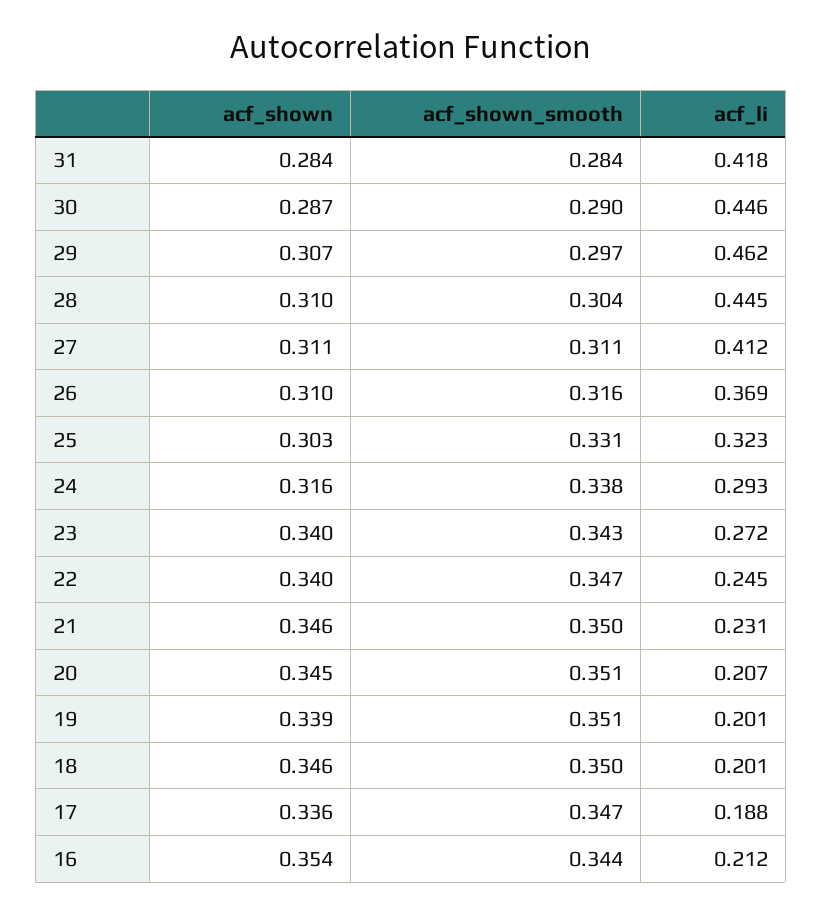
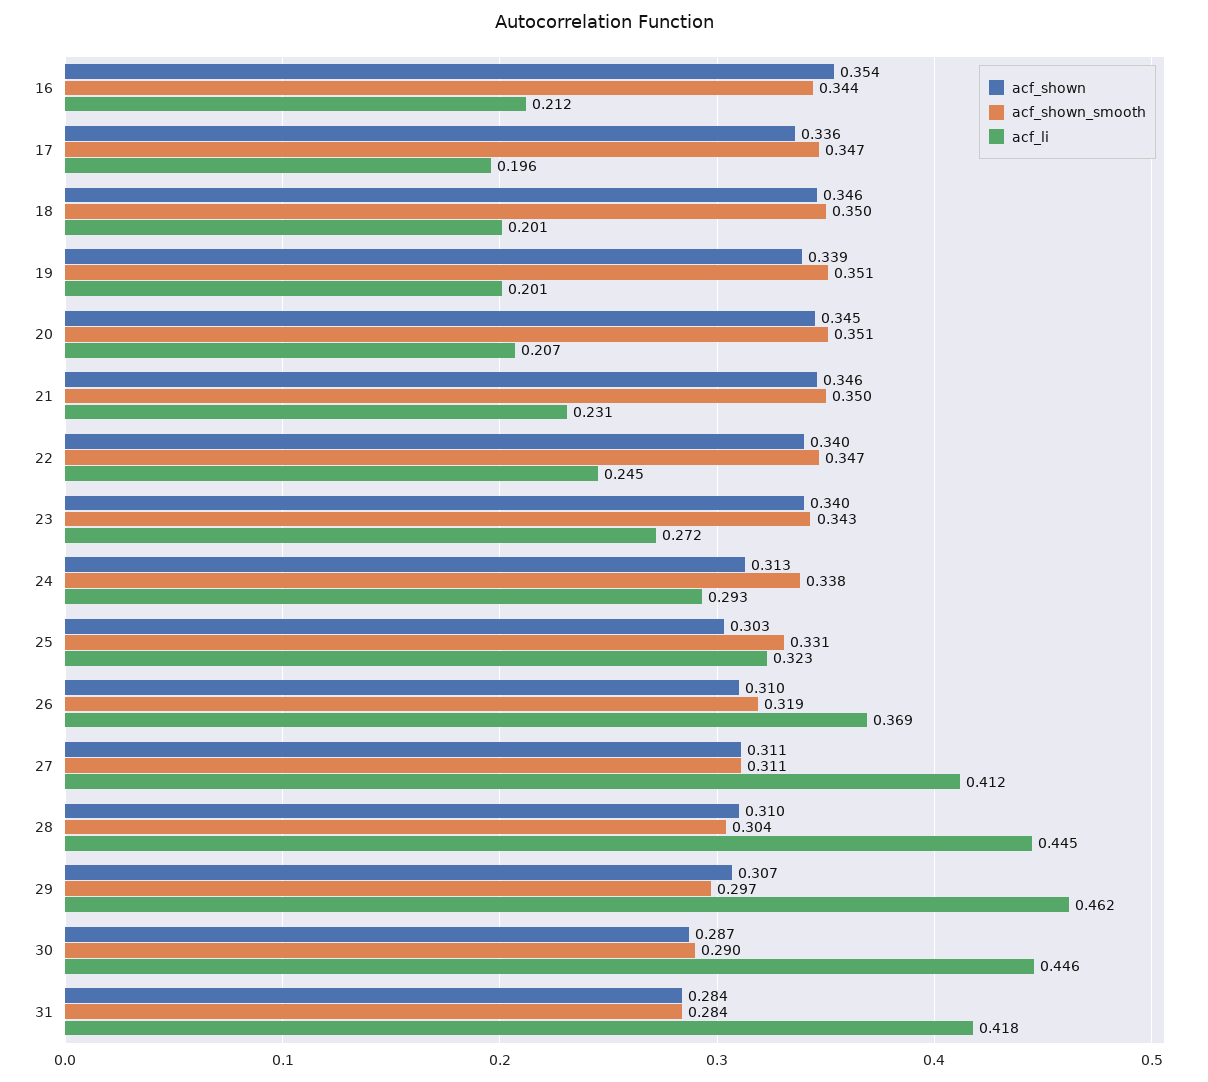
acf_shown_smooth, 26: 0.316 -> 0.319
acf_shown, 24: 0.316 -> 0.313
acf_li, 17: 0.188 -> 0.196

